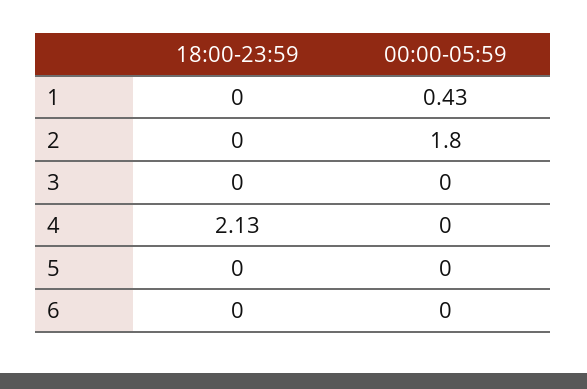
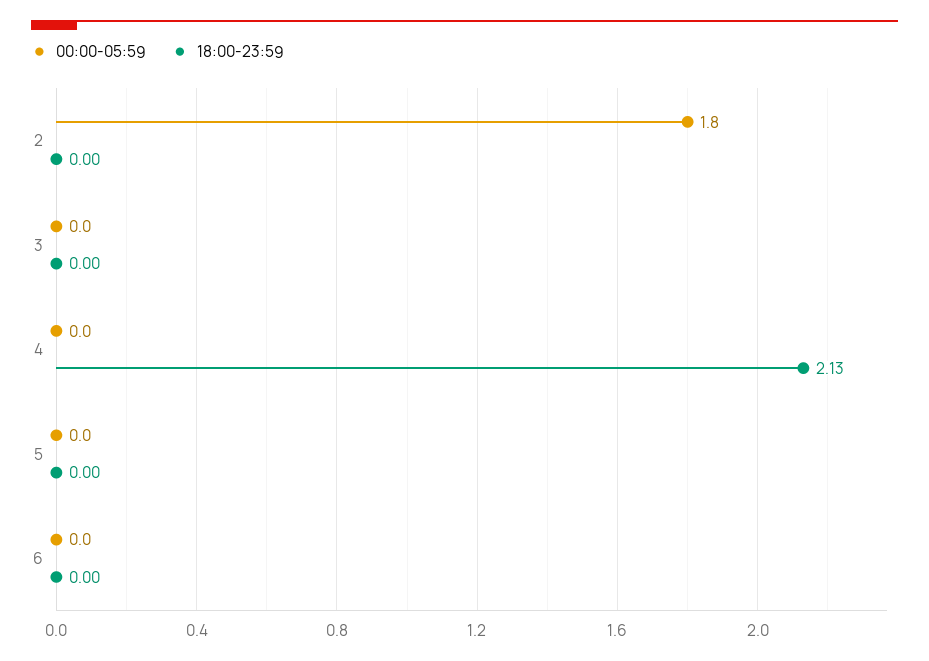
18:00-23:59, 1: 0 -> none
00:00-05:59, 1: 0.43 -> none

